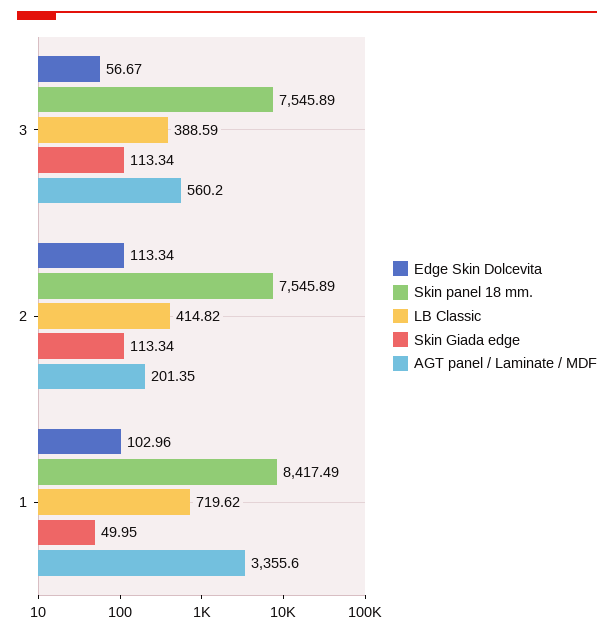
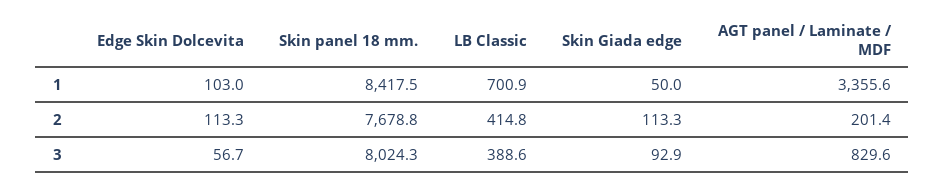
Skin panel 18 mm., 3: 7545.89 -> 8024.3
Skin Giada edge, 3: 113.34 -> 92.9
AGT panel / Laminate / MDF, 3: 560.2 -> 829.6
Skin panel 18 mm., 2: 7545.89 -> 7678.8
LB Classic, 1: 719.62 -> 700.9

